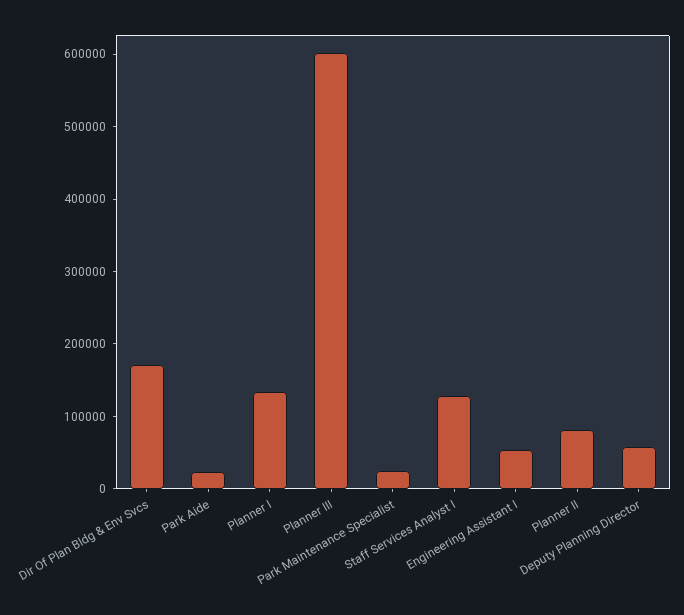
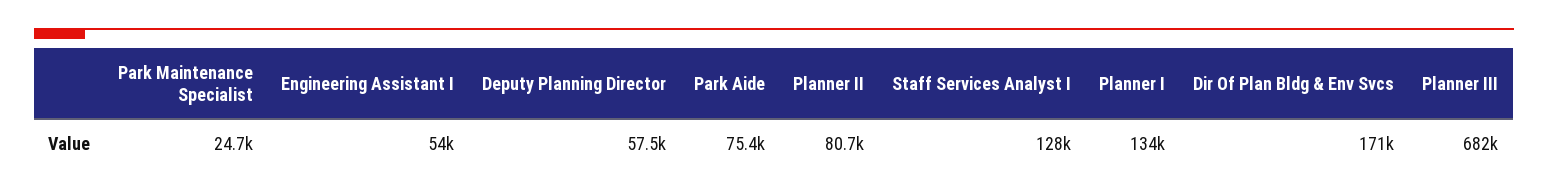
Park Aide: 20000 -> 75400
Planner III: 600000 -> 682000

